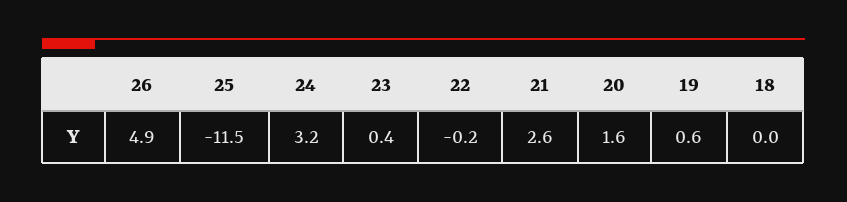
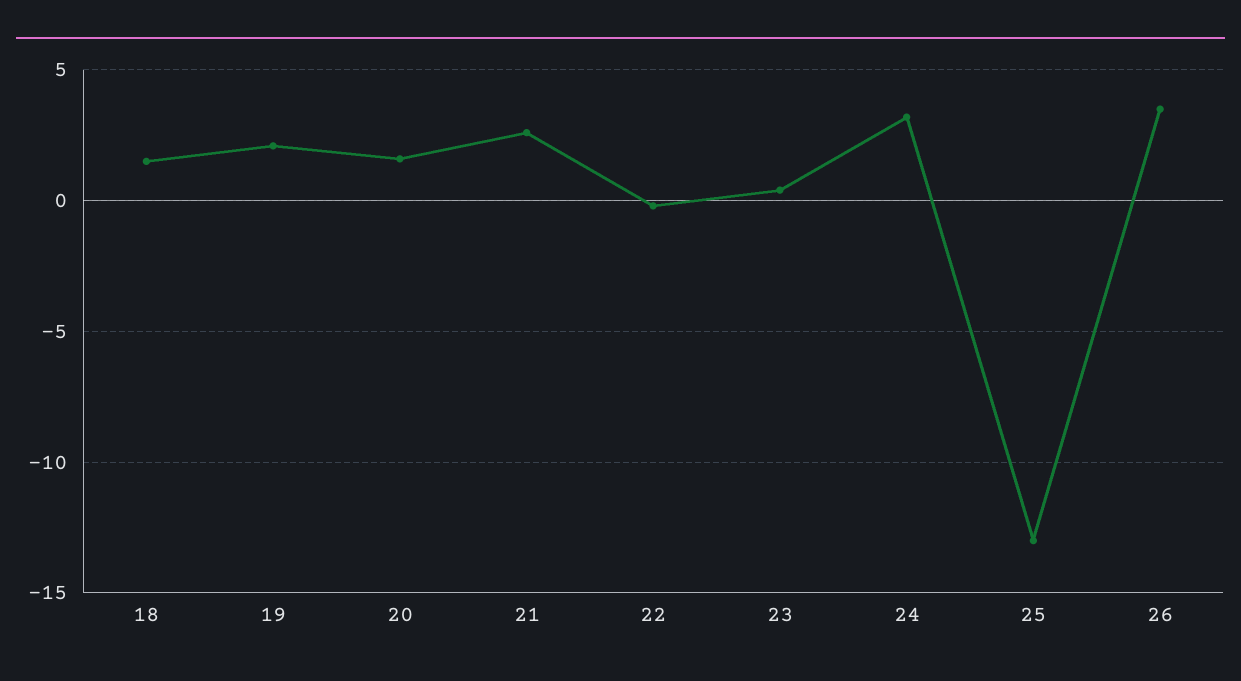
26: 4.9 -> 3.5
25: -11.5 -> -13
19: 0.6 -> 2
18: 0 -> 1.5

